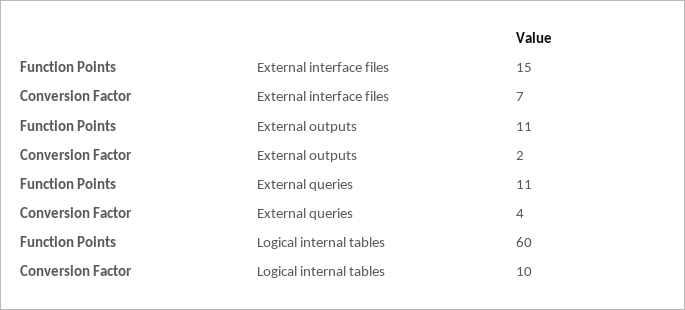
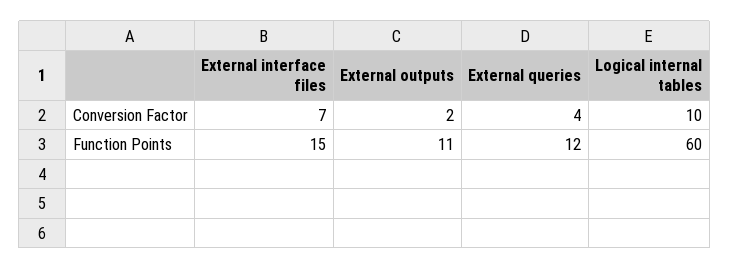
Function Points, External queries: 11 -> 12

